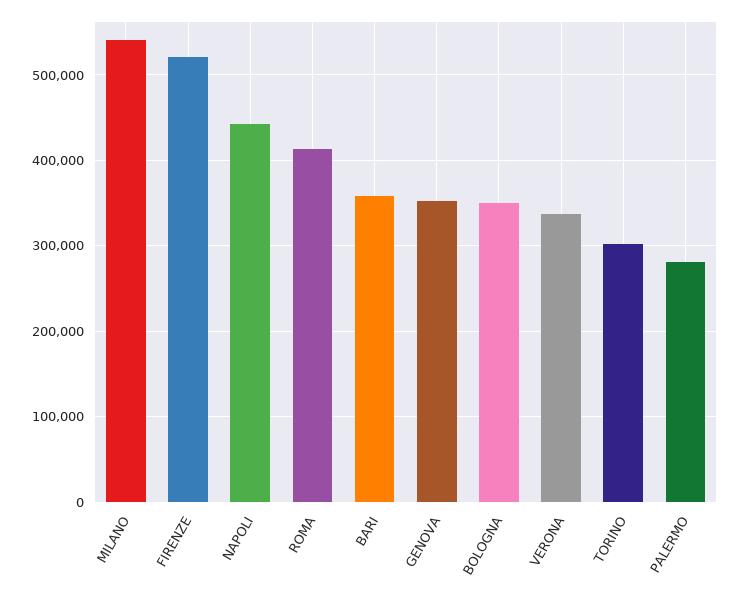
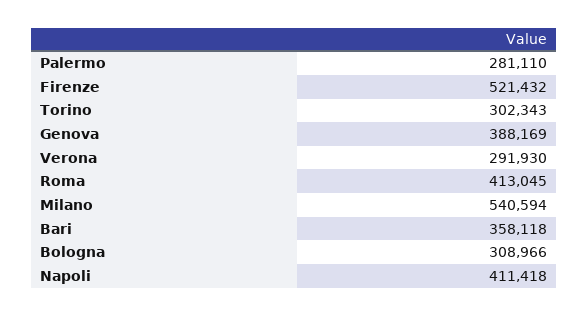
NAPOLI: 440000 -> 411418
GENOVA: 350000 -> 388169
BOLOGNA: 350000 -> 308966
VERONA: 340000 -> 291930

